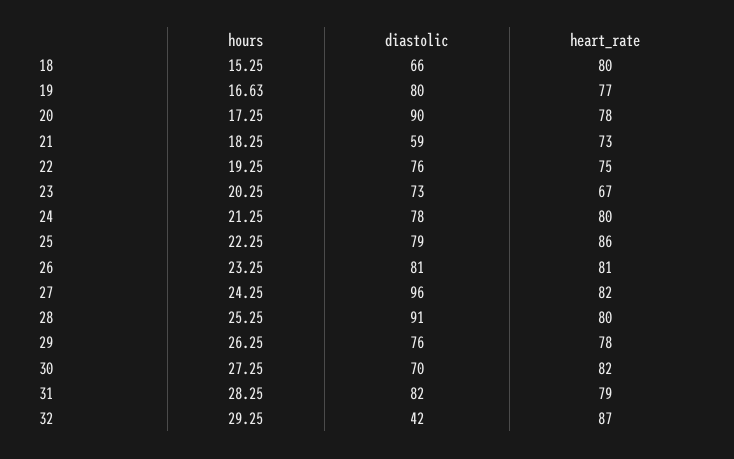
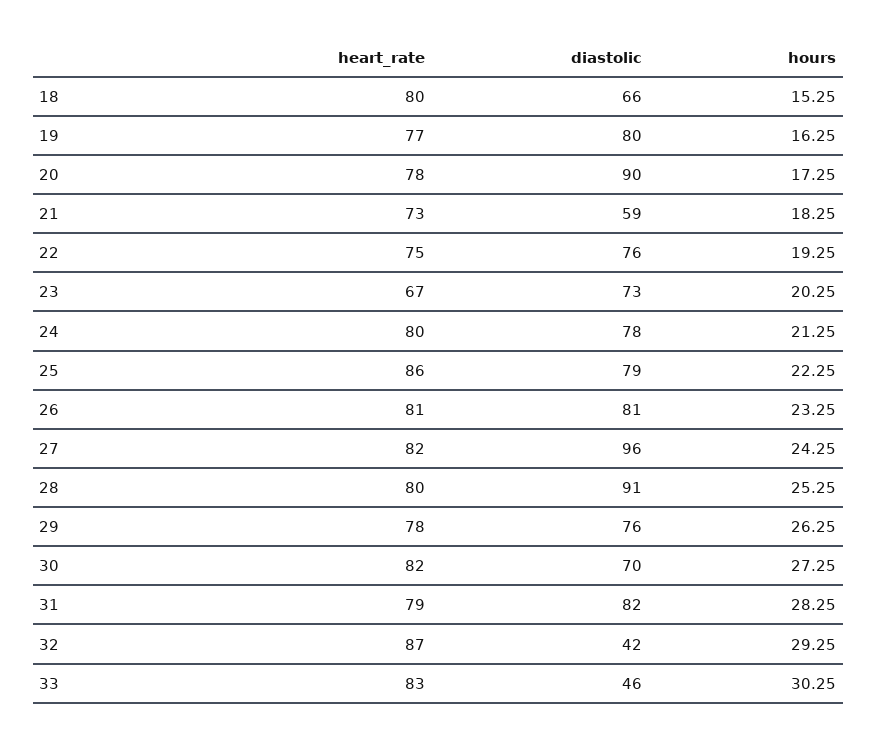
hours, 19: 16.63 -> 16.25
heart_rate, 33: none -> 83
diastolic, 33: none -> 46
hours, 33: none -> 30.25

